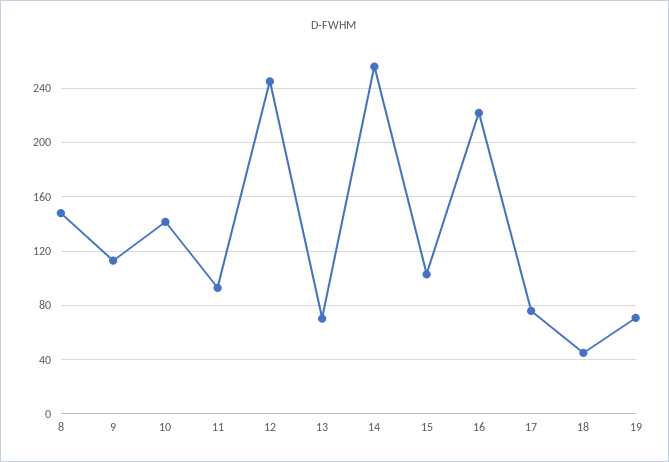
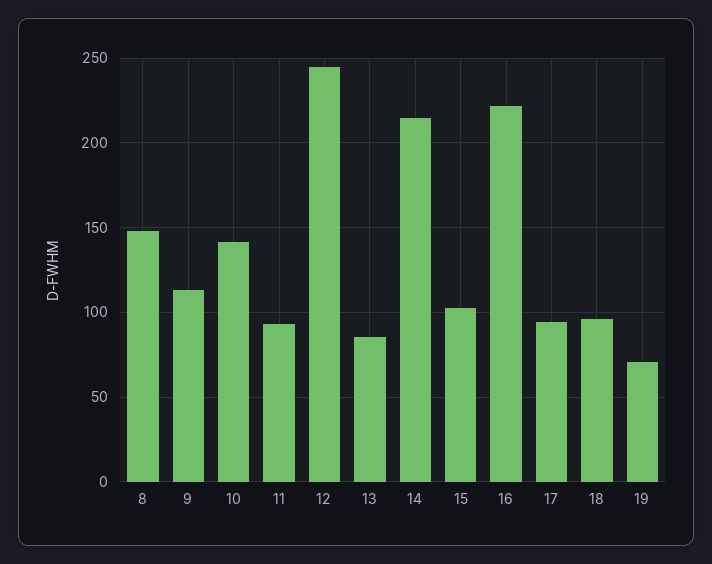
13: 70 -> 85
14: 255 -> 215
17: 75 -> 95
18: 45 -> 95

